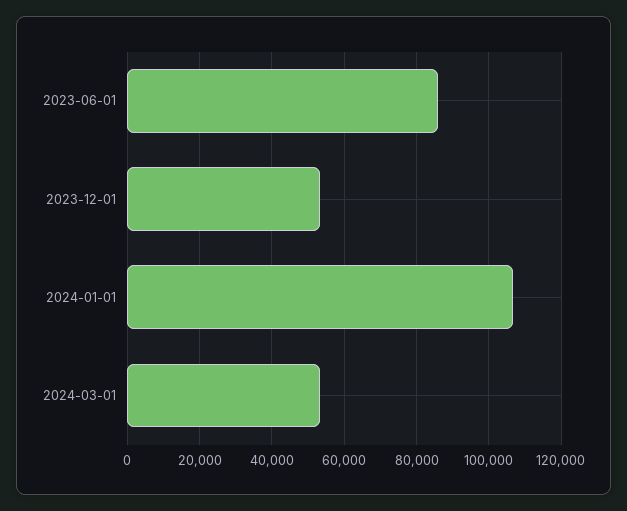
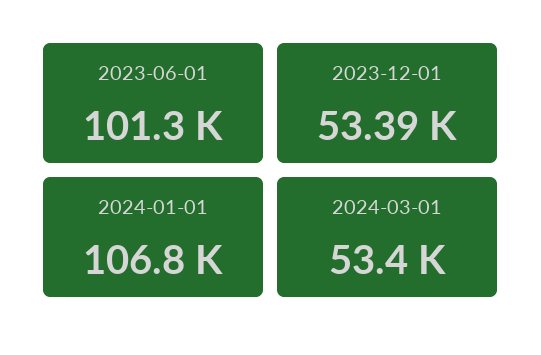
2023-06-01: 86000 -> 101300

